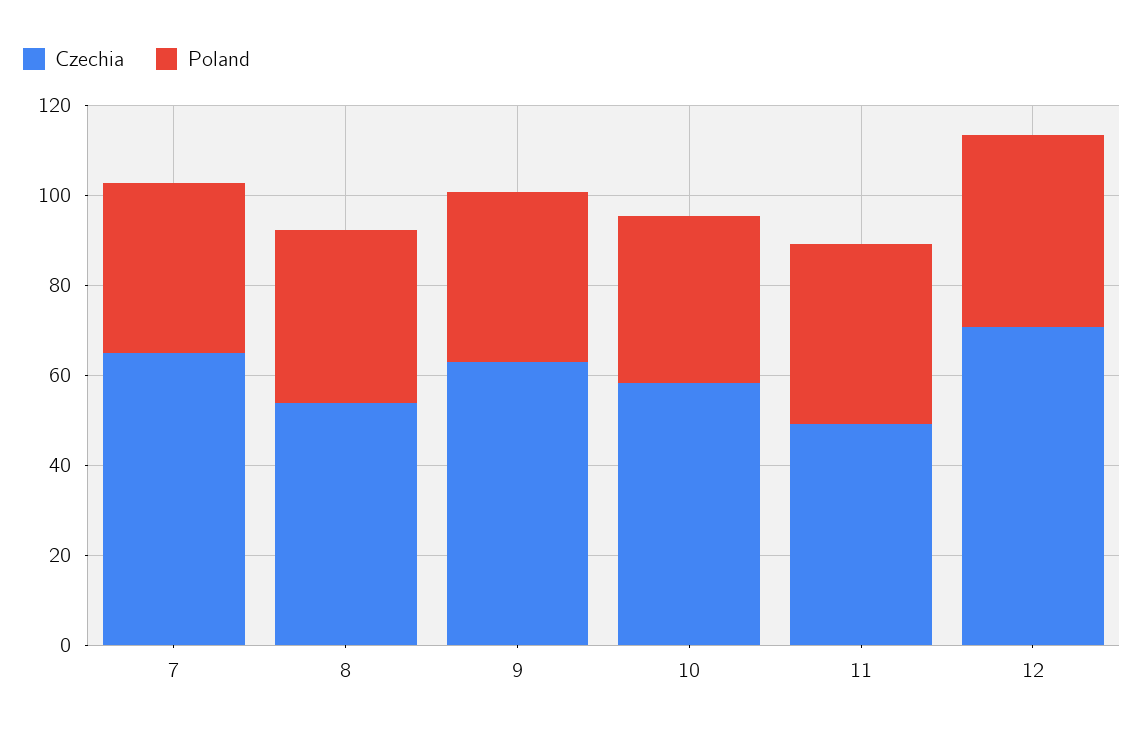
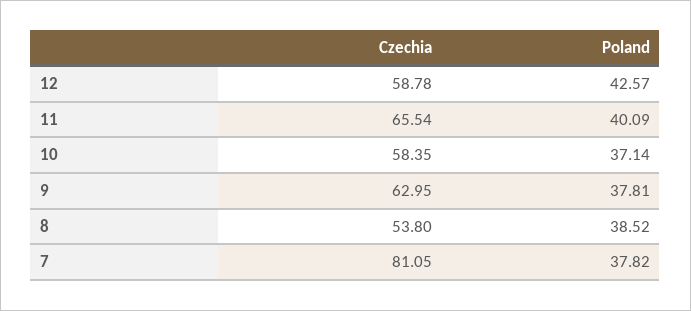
Czechia, 7: 65 -> 81.05
Czechia, 11: 50 -> 65.54
Czechia, 12: 70 -> 58.78

